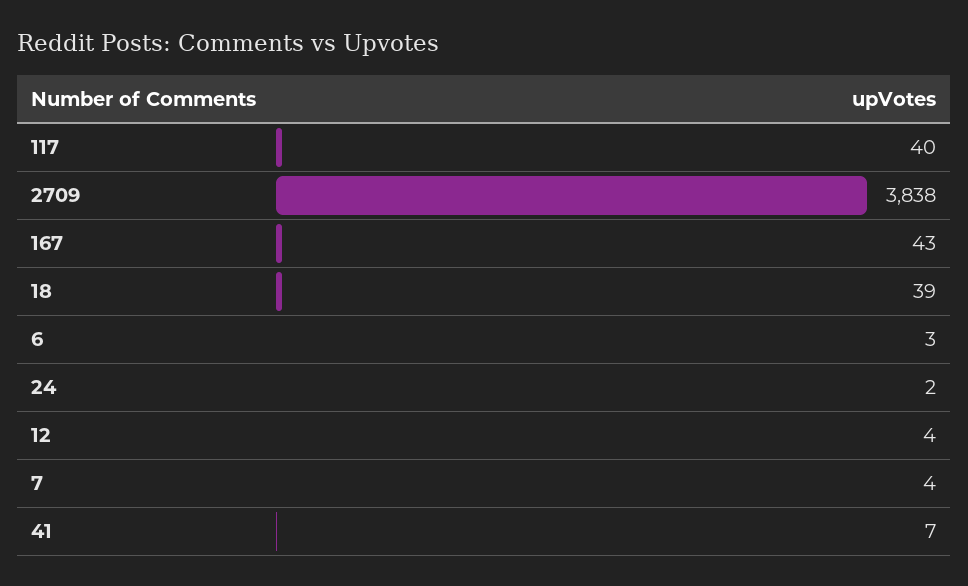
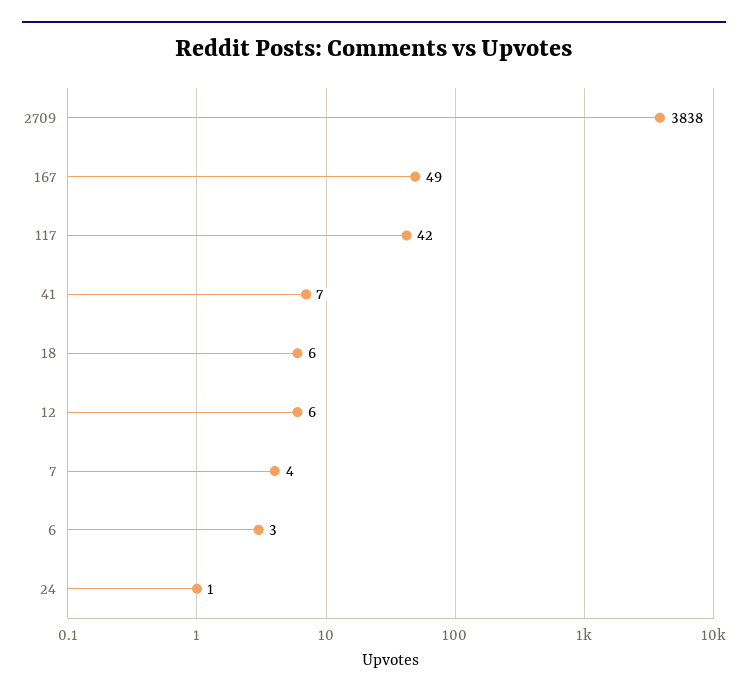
117: 40 -> 42
167: 43 -> 49
18: 39 -> 6
24: 2 -> 1
12: 4 -> 6

